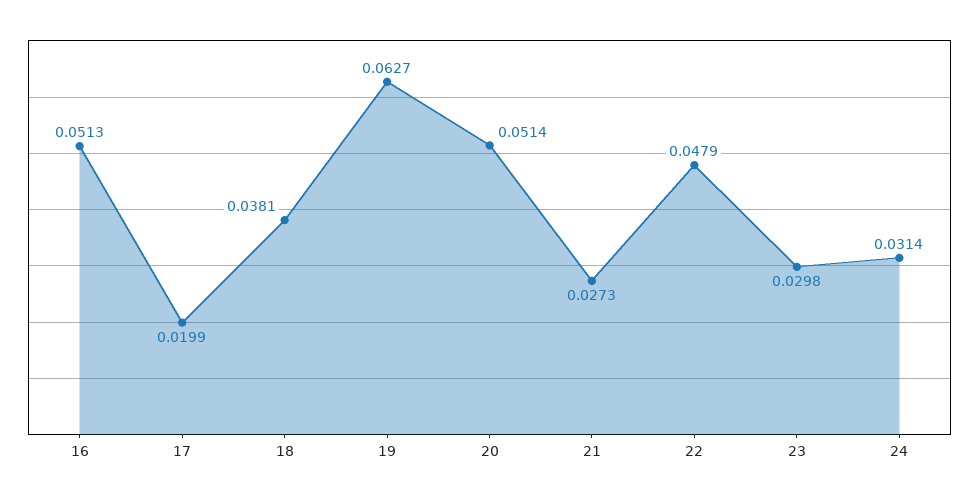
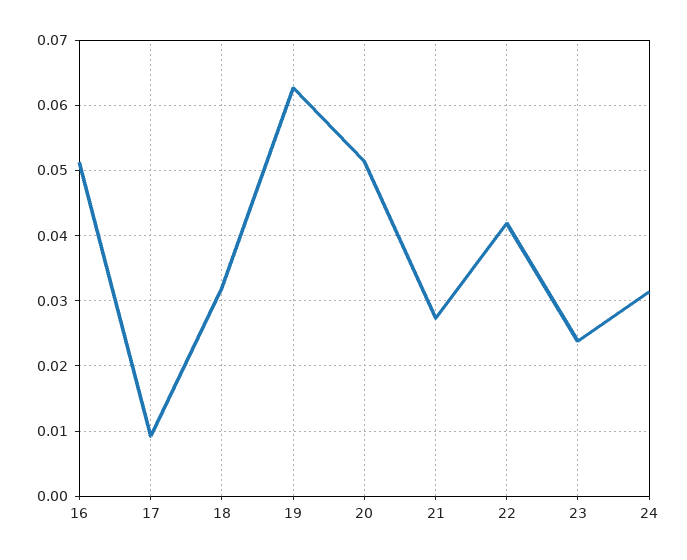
17: 0.0199 -> 0.009
18: 0.0381 -> 0.032
22: 0.0479 -> 0.042
23: 0.0298 -> 0.024

